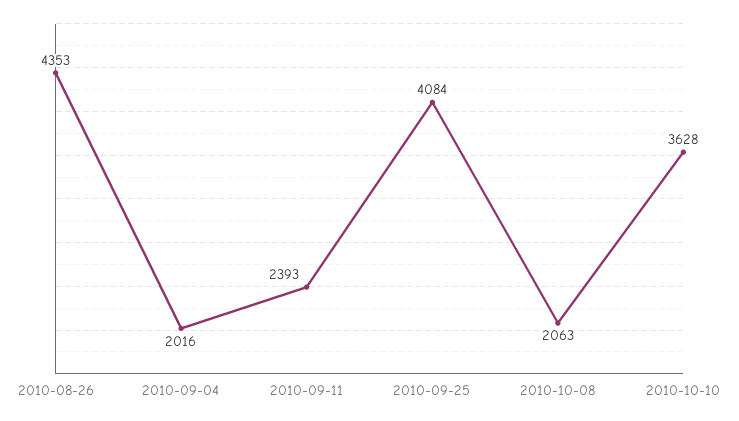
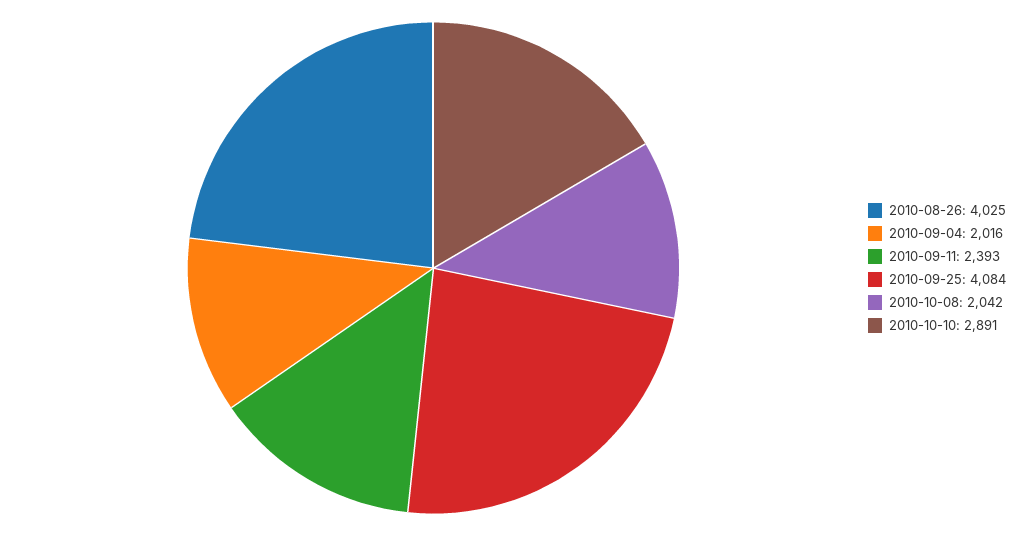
2010-08-26: 4353 -> 4025
2010-10-08: 2063 -> 2042
2010-10-10: 3628 -> 2891

